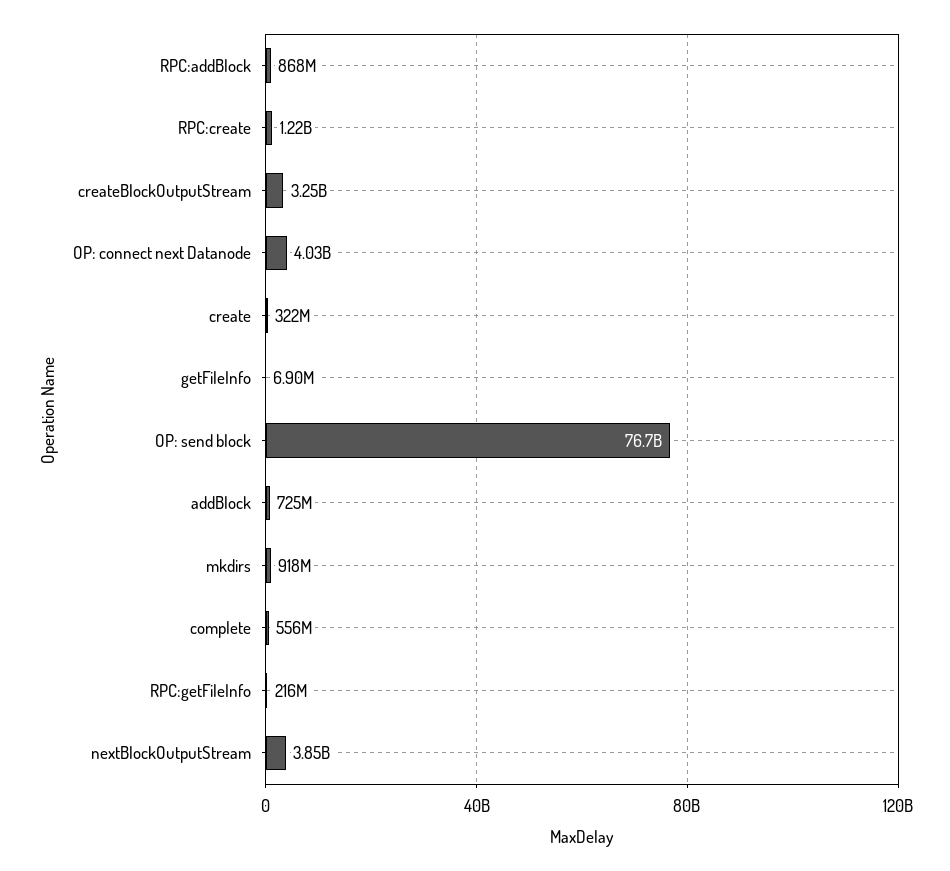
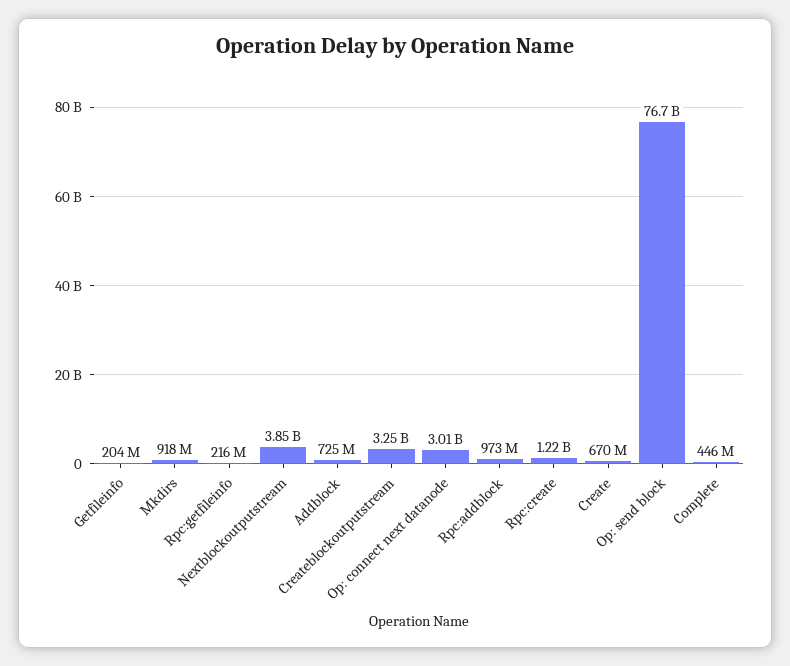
RPC:addBlock: 868000000 -> 973000000
OP: connect next Datanode: 4030000000 -> 3010000000
create: 322000000 -> 670000000
getFileInfo: 6900000 -> 204000000
complete: 556000000 -> 446000000

